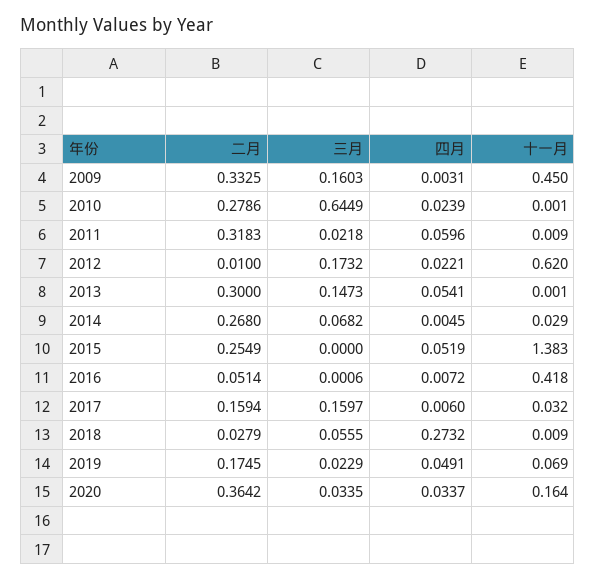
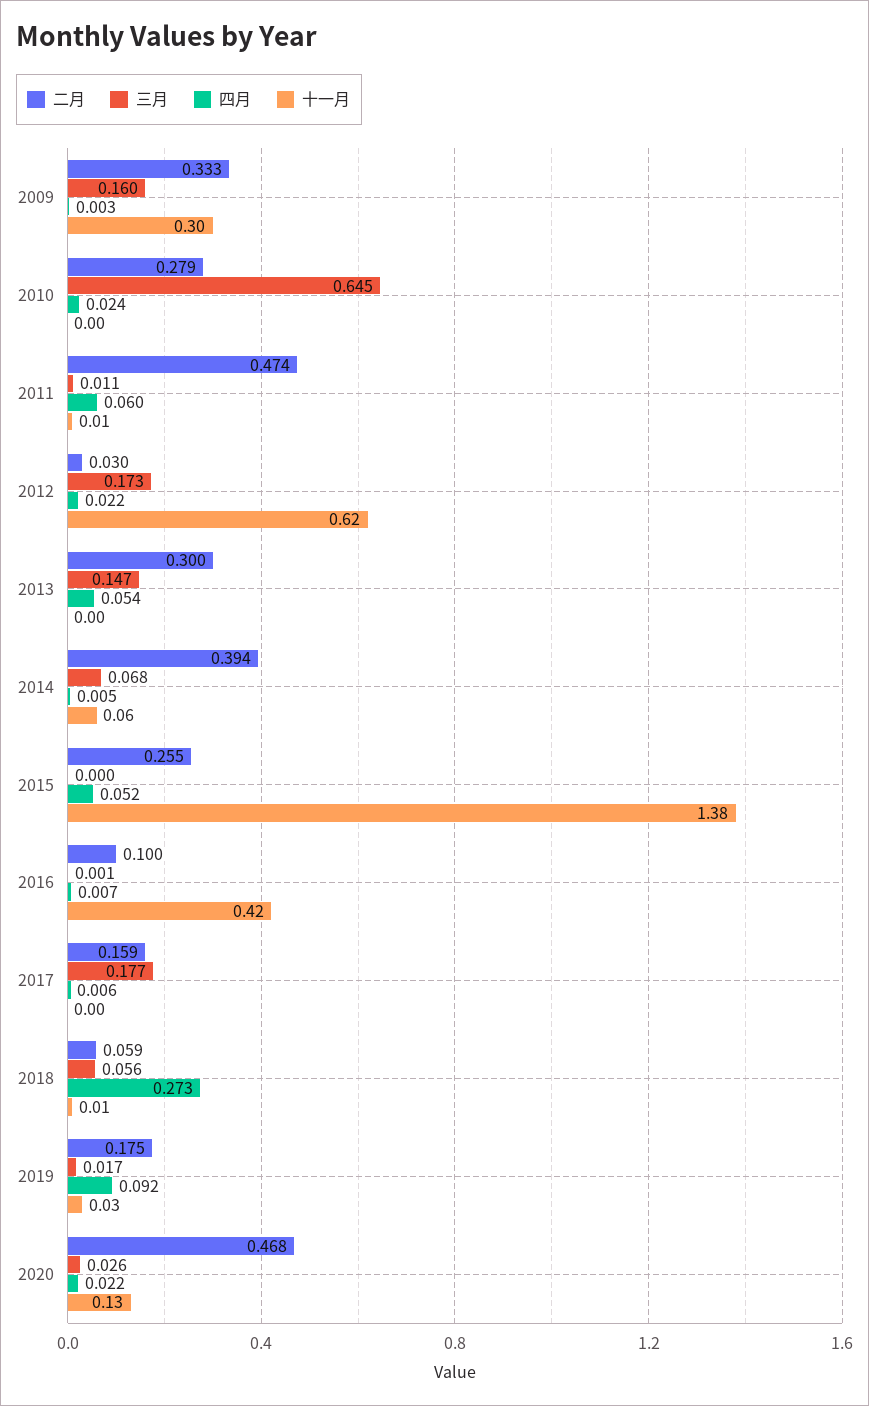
十一月, 2009: 0.45 -> 0.3
二月, 2011: 0.3183 -> 0.474
三月, 2011: 0.0218 -> 0.011
二月, 2012: 0.01 -> 0.03
二月, 2014: 0.268 -> 0.394
十一月, 2014: 0.029 -> 0.06
二月, 2016: 0.0514 -> 0.1
三月, 2017: 0.1597 -> 0.177
十一月, 2017: 0.032 -> 0
二月, 2018: 0.0279 -> 0.059
三月, 2019: 0.0229 -> 0.017
四月, 2019: 0.0491 -> 0.092
十一月, 2019: 0.069 -> 0.03
二月, 2020: 0.3642 -> 0.468
三月, 2020: 0.0335 -> 0.026
四月, 2020: 0.0337 -> 0.022
十一月, 2020: 0.164 -> 0.13

